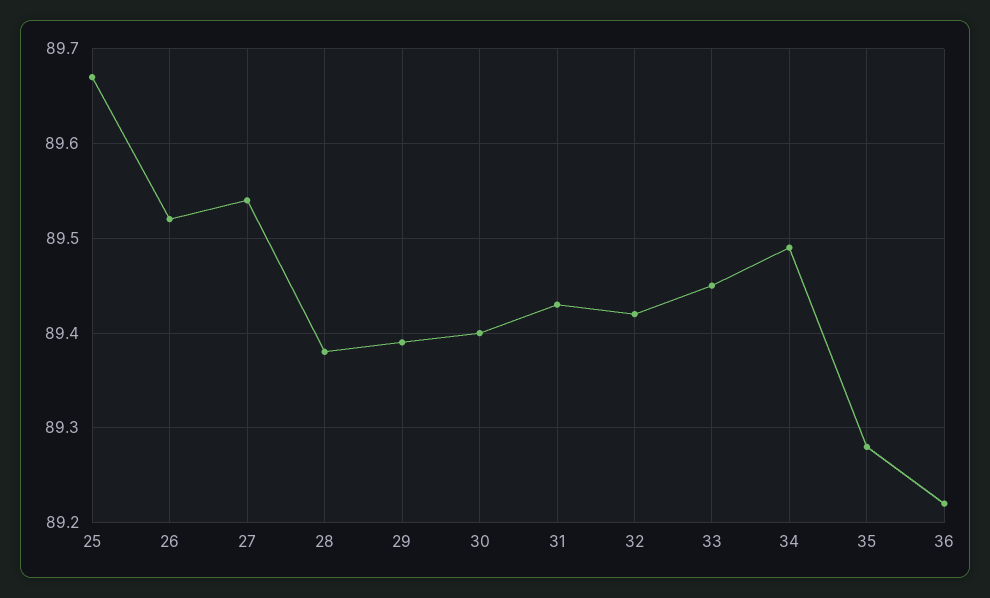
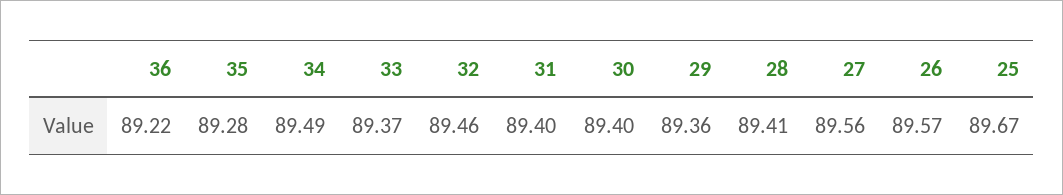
26: 89.52 -> 89.57
27: 89.54 -> 89.56
28: 89.38 -> 89.41
29: 89.39 -> 89.36
31: 89.43 -> 89.4
32: 89.42 -> 89.46
33: 89.45 -> 89.37

